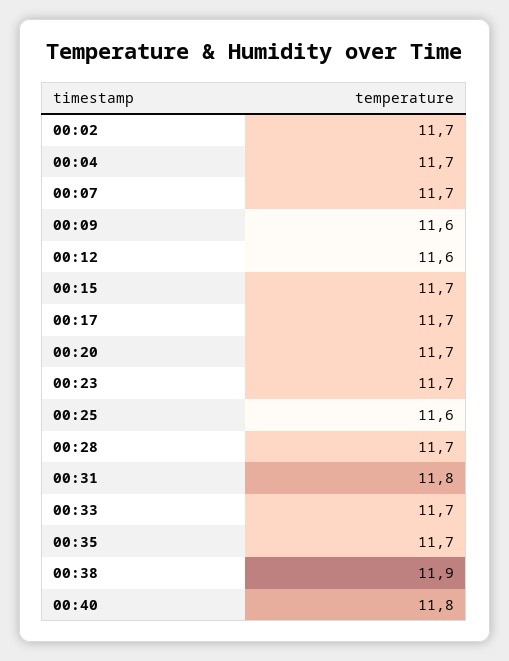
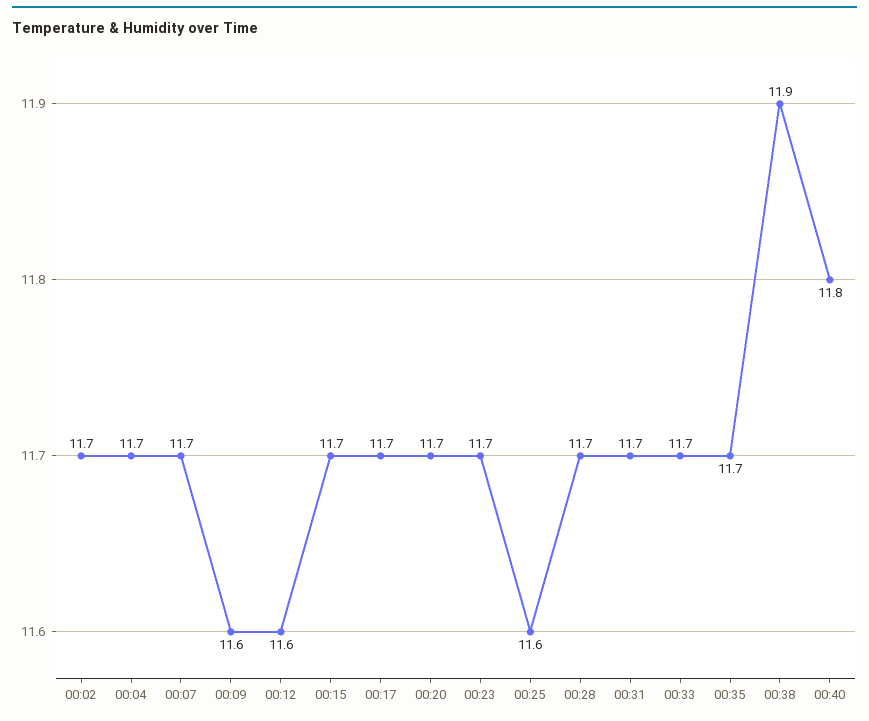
00:31: 11.8 -> 11.7

